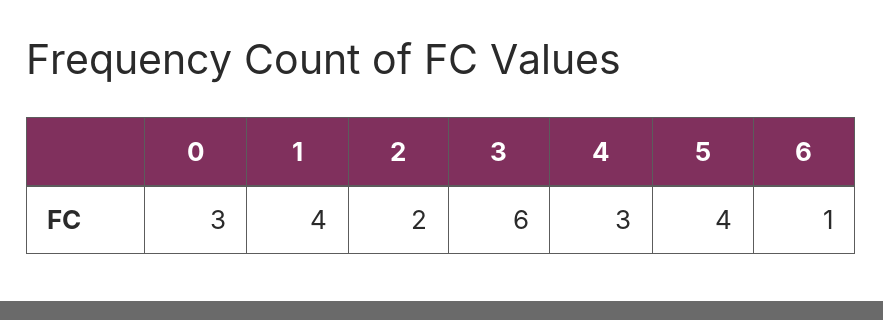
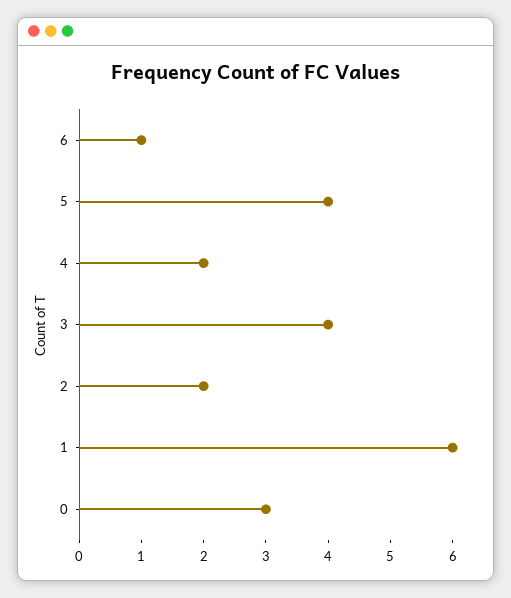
1: 4 -> 6
3: 6 -> 4
4: 3 -> 2

